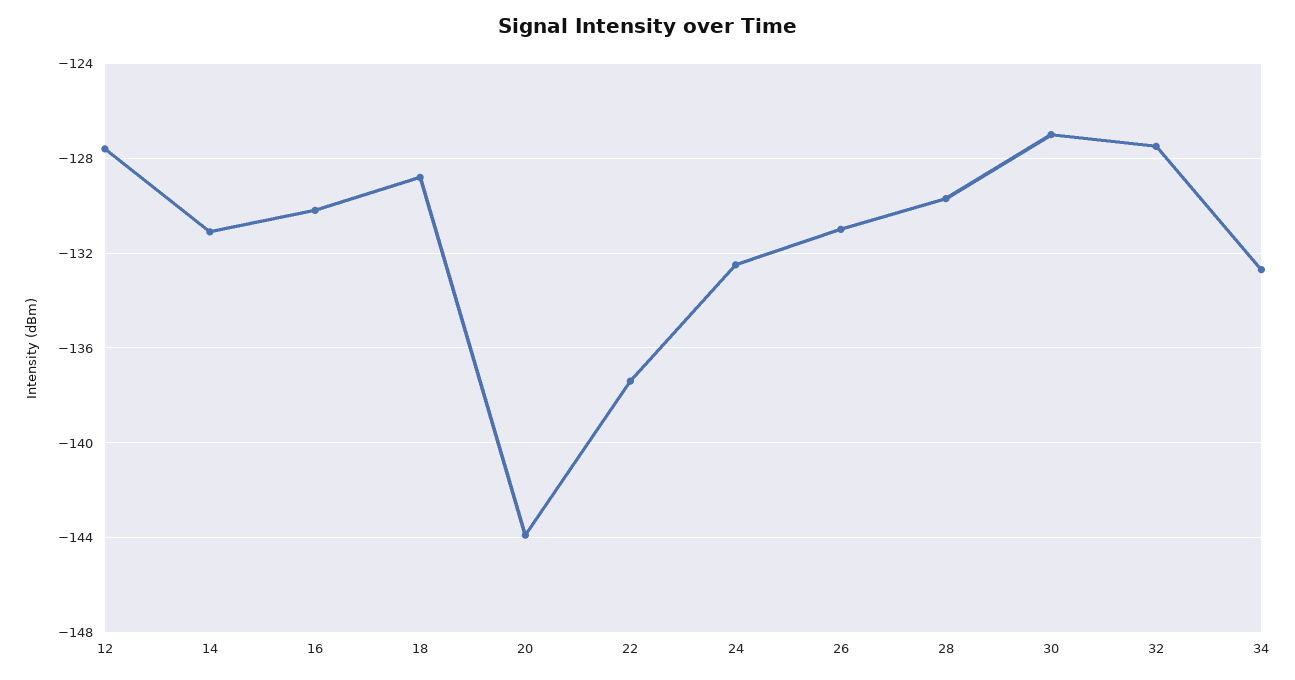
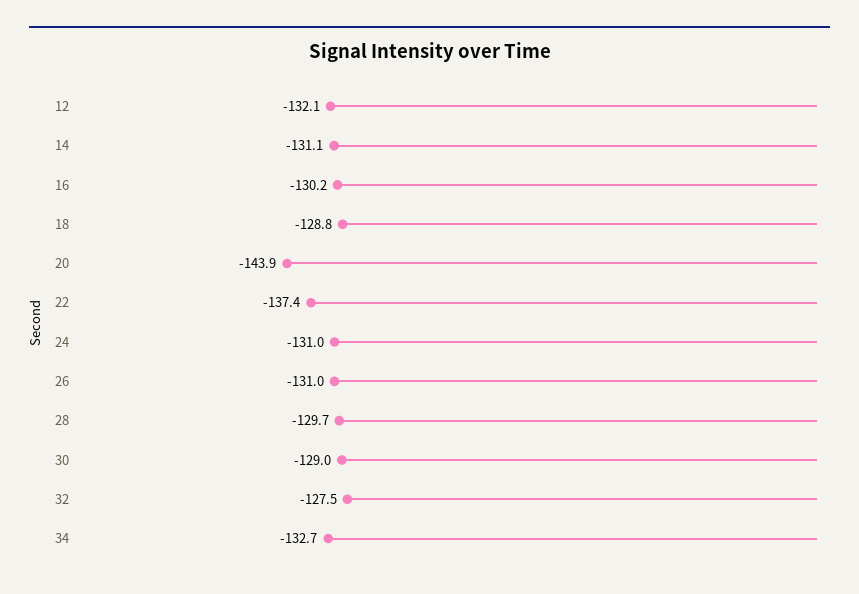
12: -127.5 -> -132.1
24: -132.5 -> -131
30: -127 -> -129

